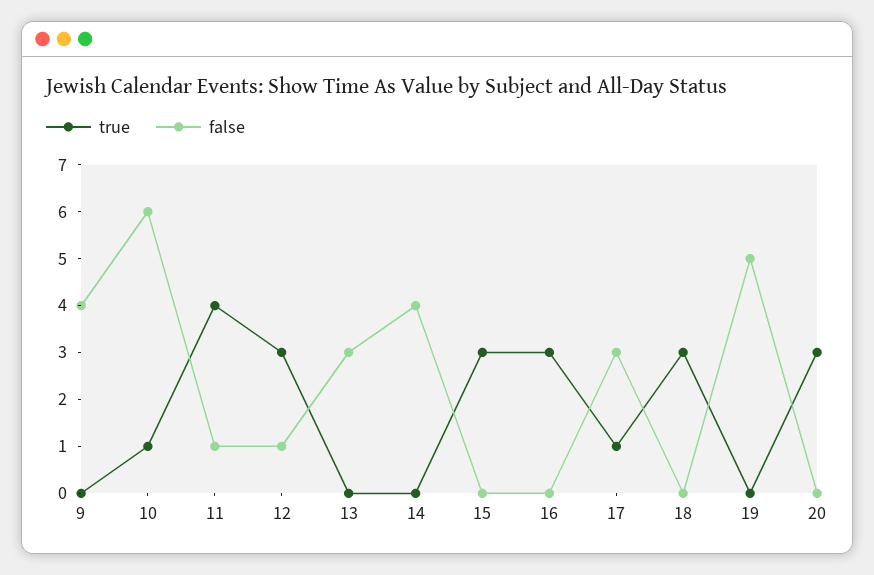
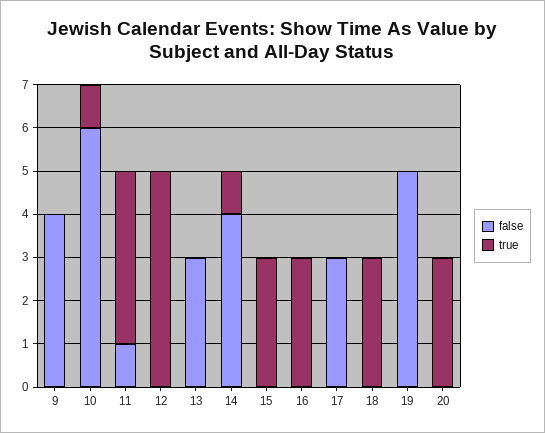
true, 12: 3 -> 5
false, 12: 1 -> 0
true, 14: 0 -> 1
true, 17: 1 -> 0

